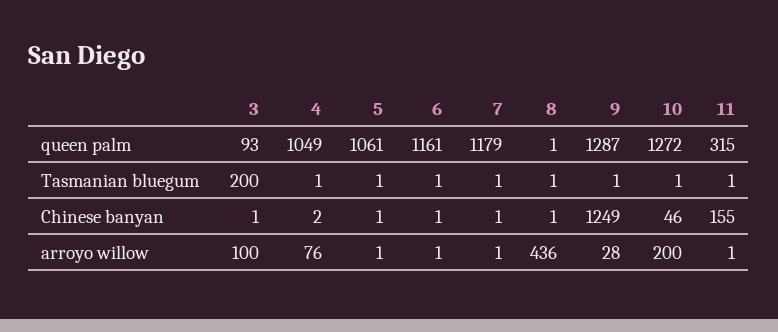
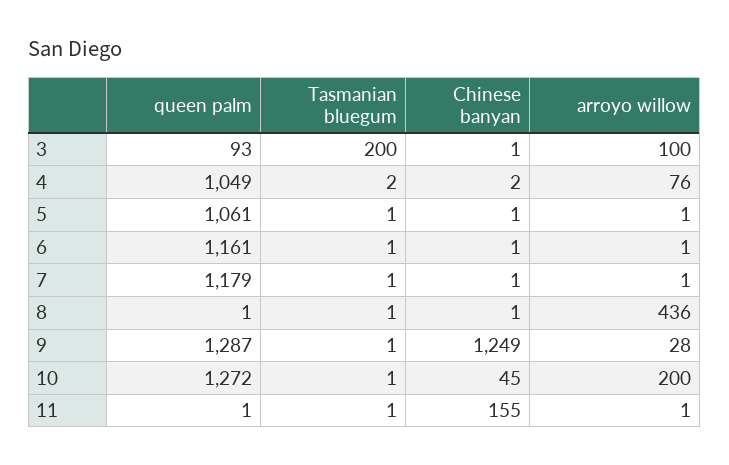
11, queen palm: 315 -> 1
4, Tasmanian bluegum: 1 -> 2
10, Chinese banyan: 46 -> 45

